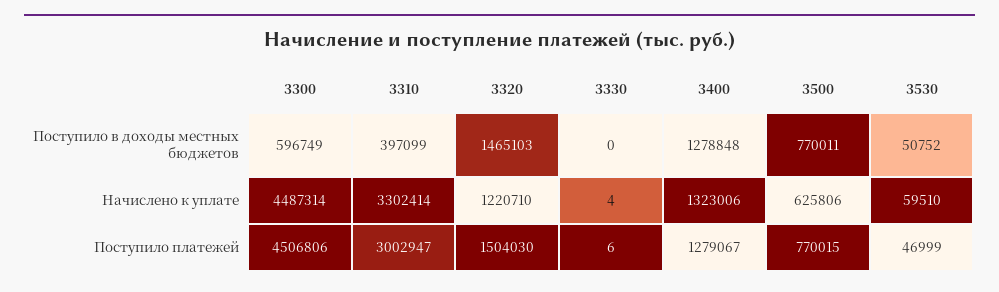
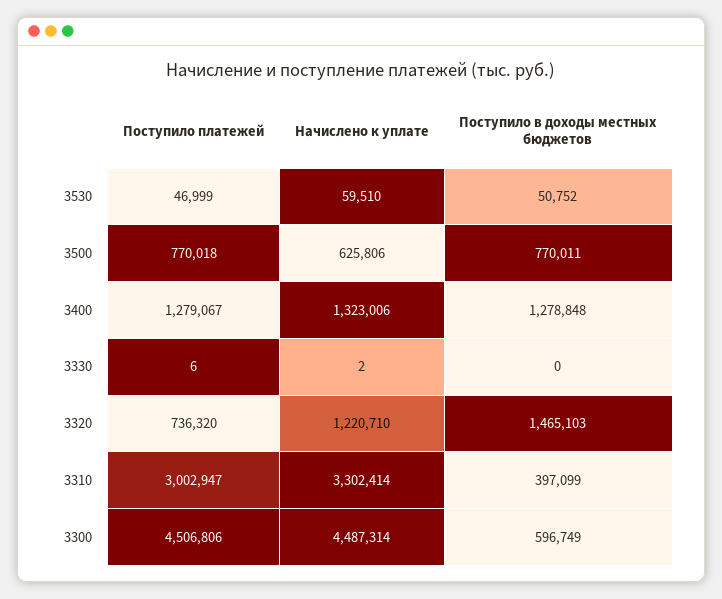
3330, Начислено к уплате: 4 -> 2
3320, Поступило платежей: 1504030 -> 736320
3500, Поступило платежей: 770015 -> 770018

